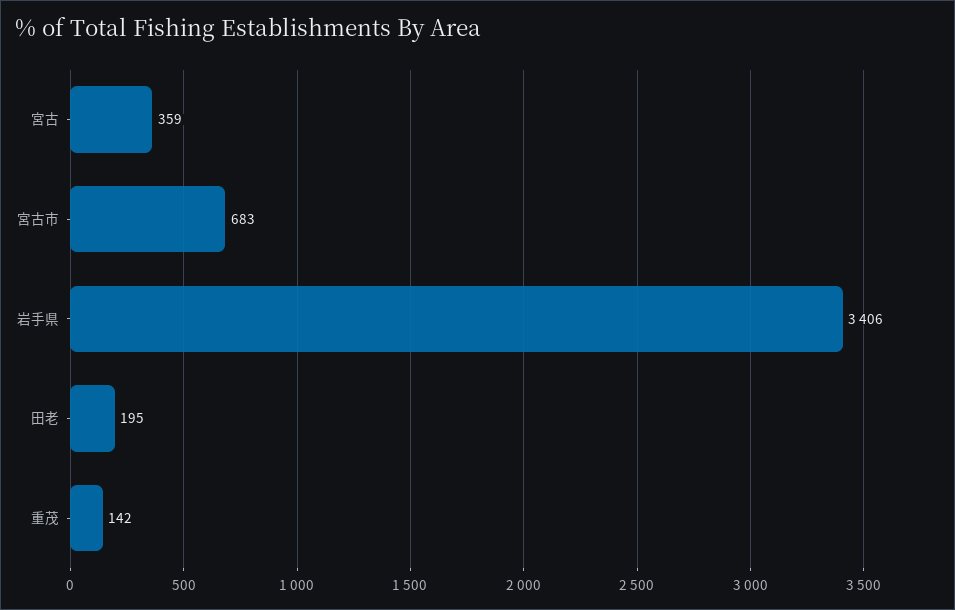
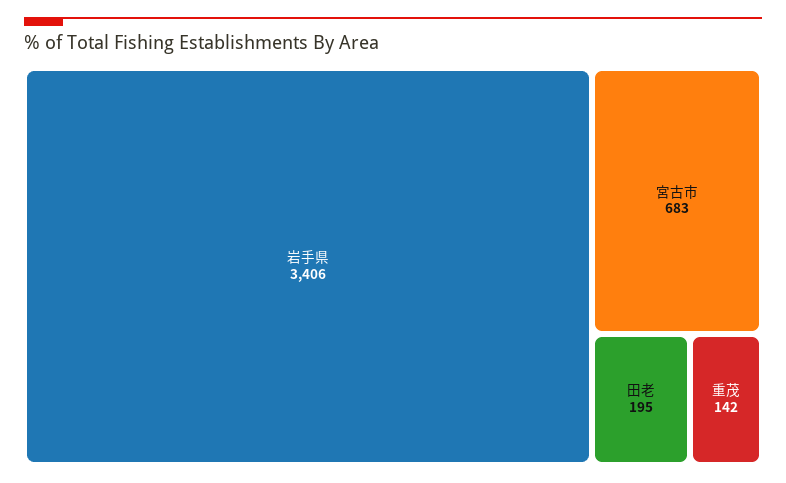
宮古: 359 -> none

